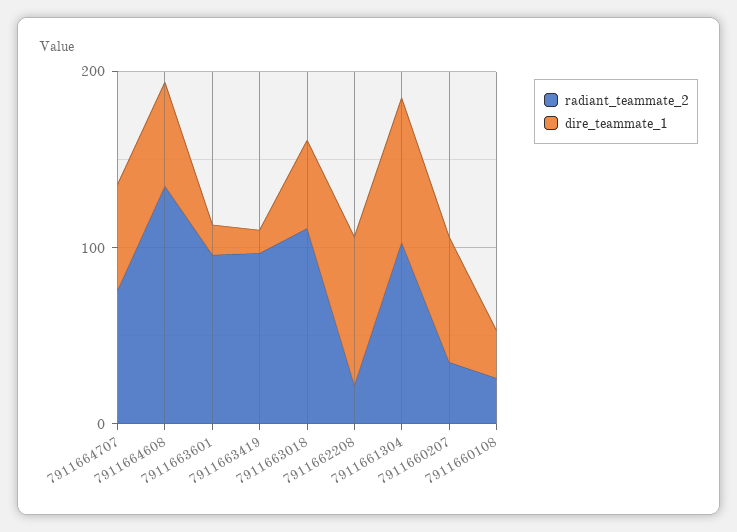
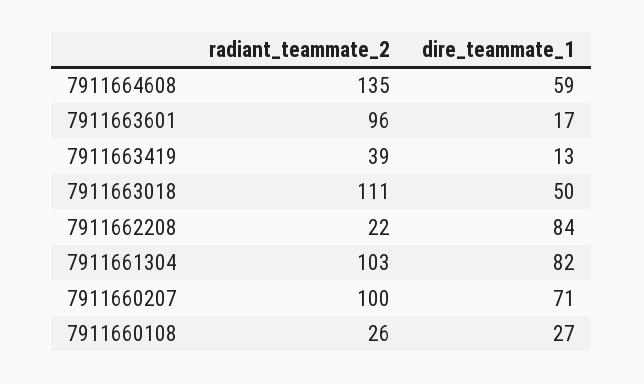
radiant_teammate_2, 7911664707: 80 -> none
dire_teammate_1, 7911664707: 60 -> none
radiant_teammate_2, 7911663419: 100 -> 39
radiant_teammate_2, 7911660207: 40 -> 100

